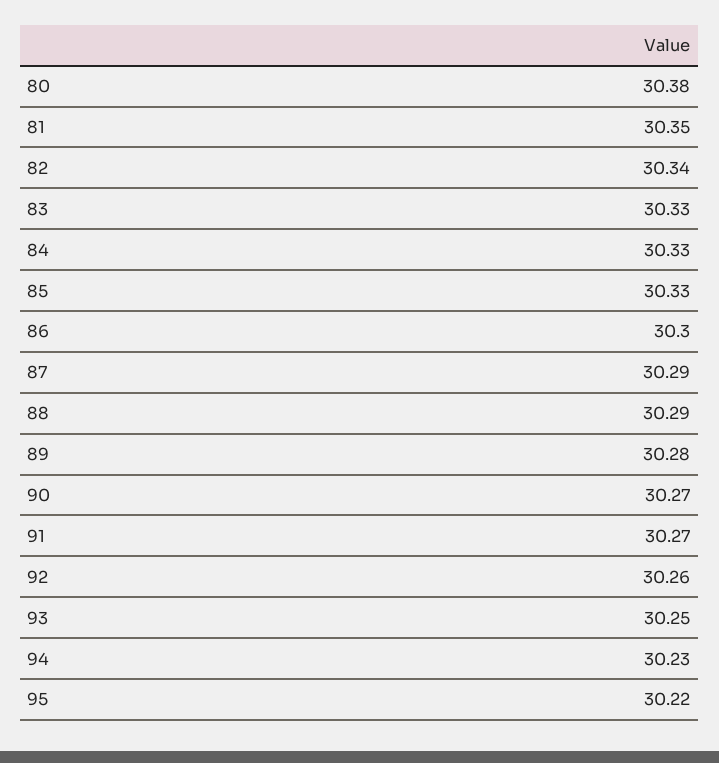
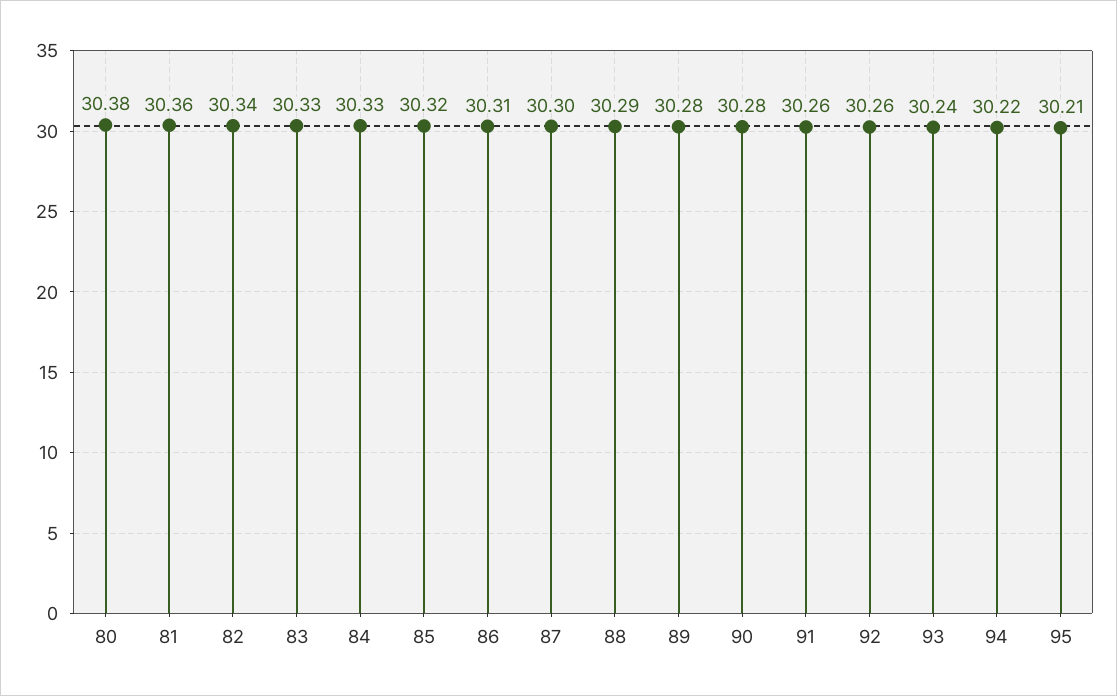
81: 30.35 -> 30.36
85: 30.33 -> 30.32
86: 30.3 -> 30.31
87: 30.29 -> 30.3
90: 30.27 -> 30.28
91: 30.27 -> 30.26
93: 30.25 -> 30.24
94: 30.23 -> 30.22
95: 30.22 -> 30.21

